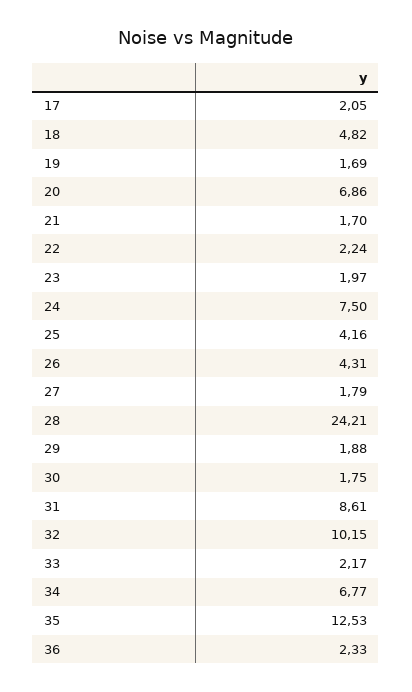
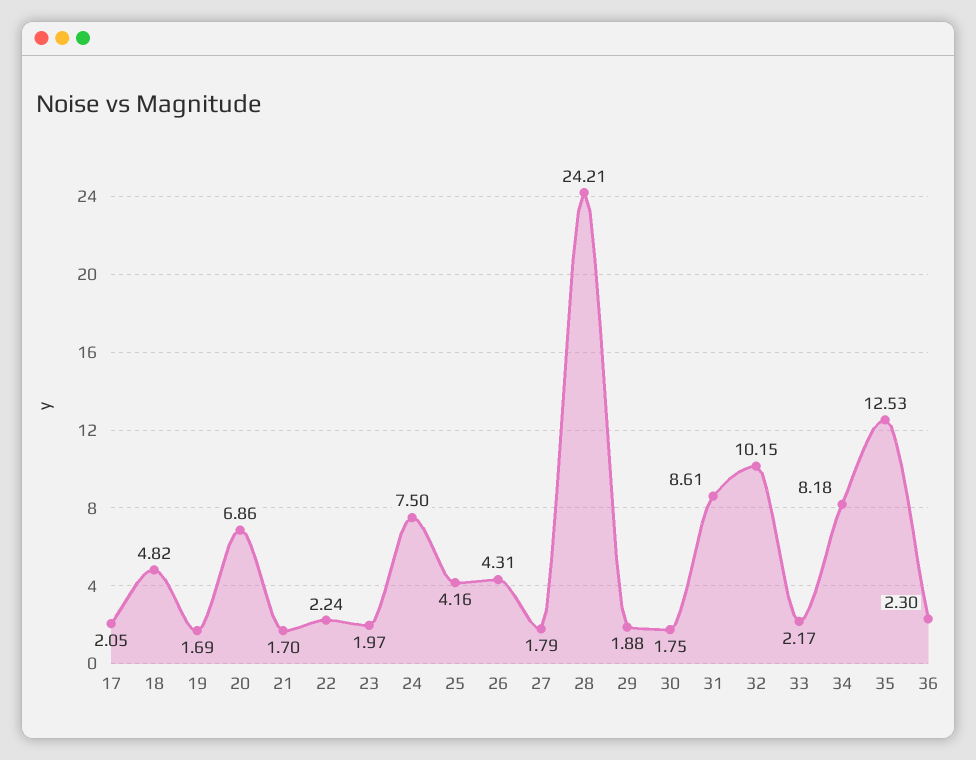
34: 6.77 -> 8.18
36: 2.33 -> 2.3

